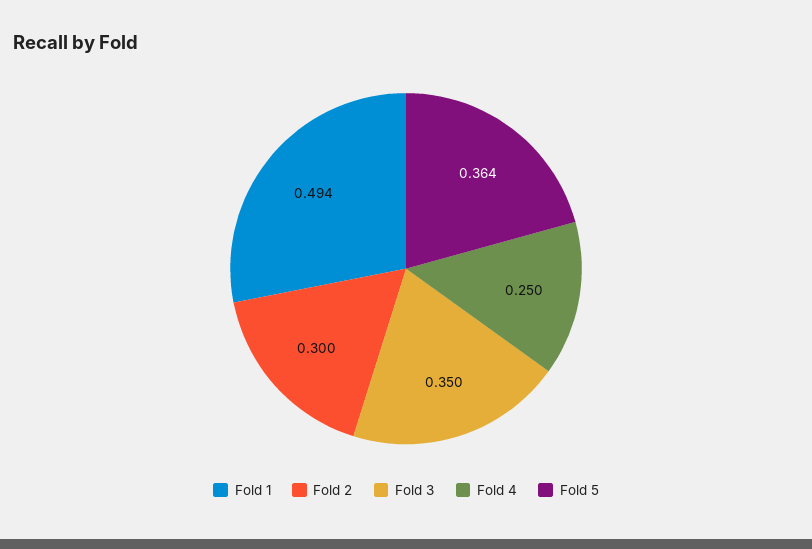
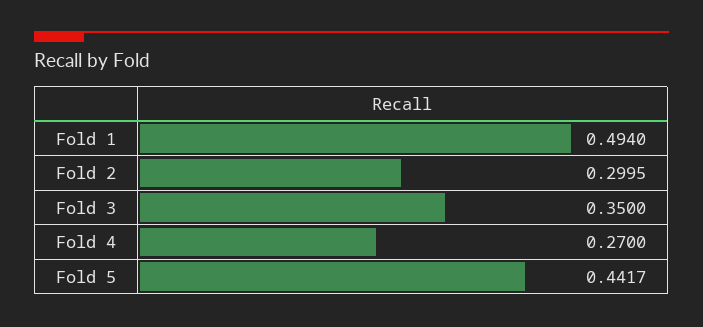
Fold 4: 0.25 -> 0.27
Fold 5: 0.364 -> 0.4417

